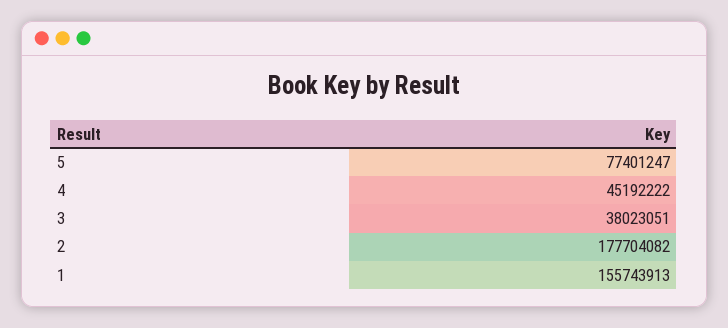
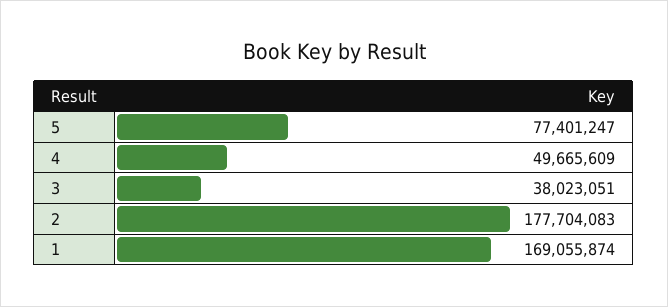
4: 45192222 -> 49665609
2: 177704082 -> 177704083
1: 155743913 -> 169055874

